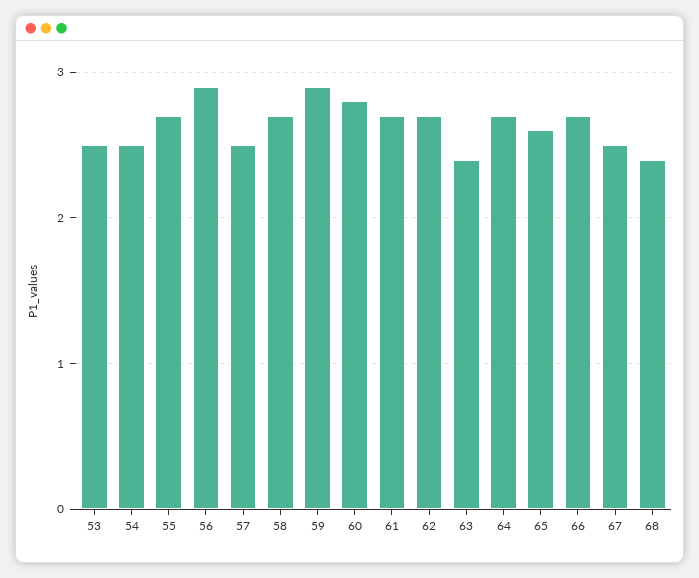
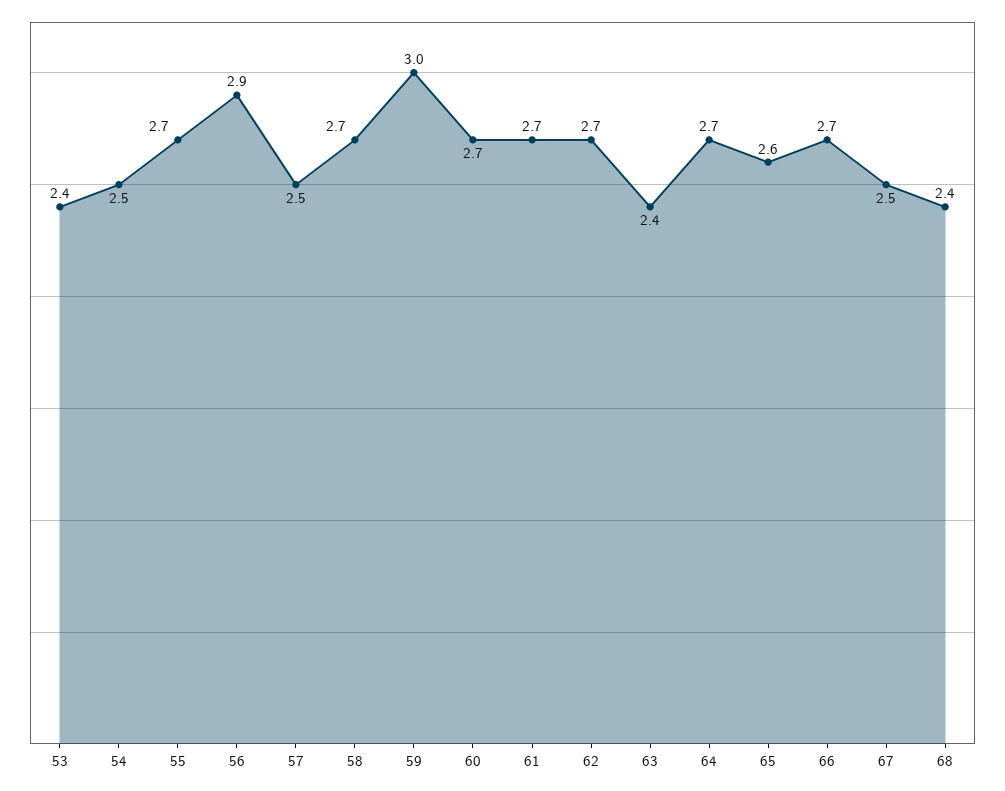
53: 2.5 -> 2.4
59: 2.9 -> 3
60: 2.8 -> 2.7

